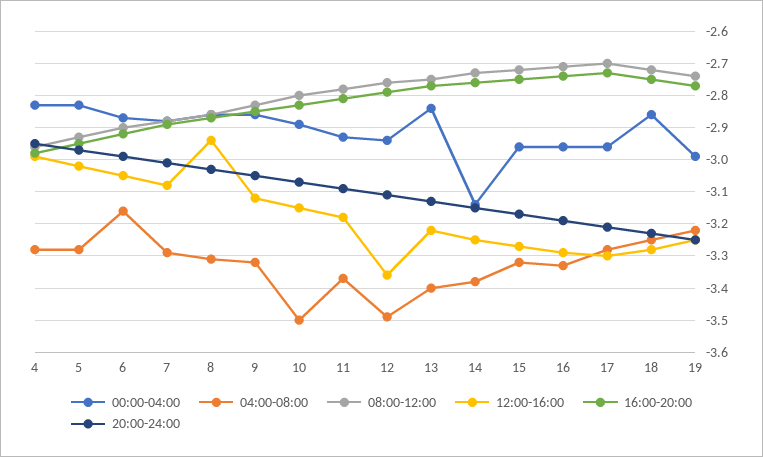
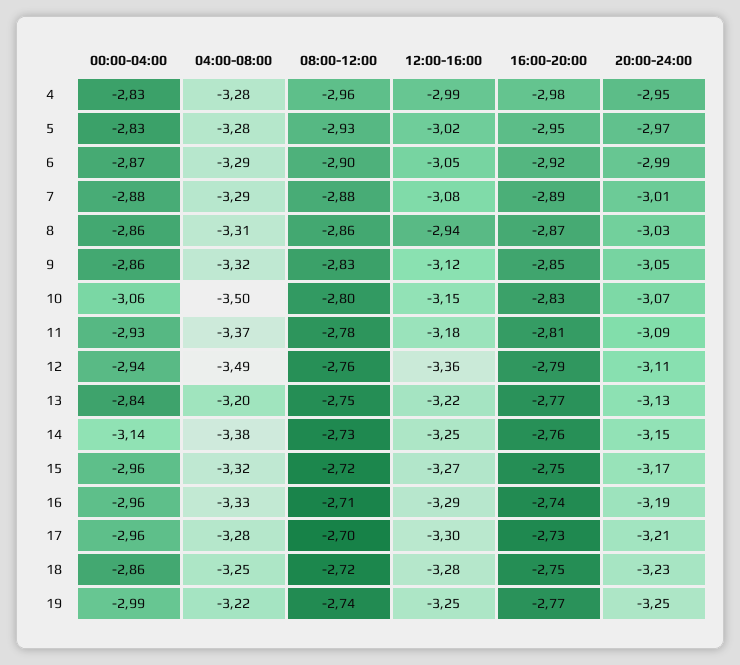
04:00-08:00, 6: -3.15 -> -3.29
00:00-04:00, 10: -2.9 -> -3.06
04:00-08:00, 13: -3.4 -> -3.2

